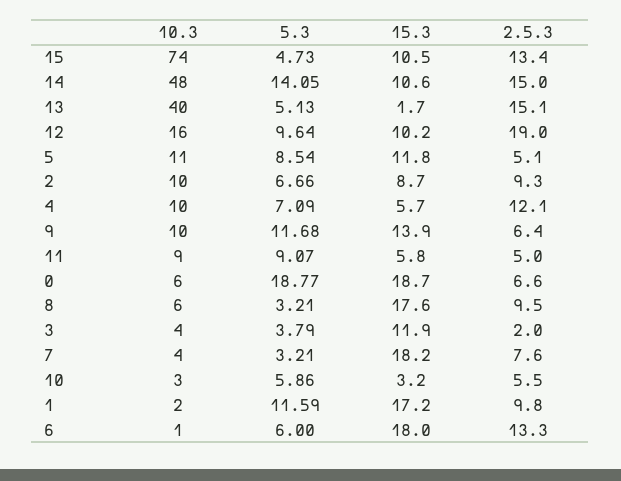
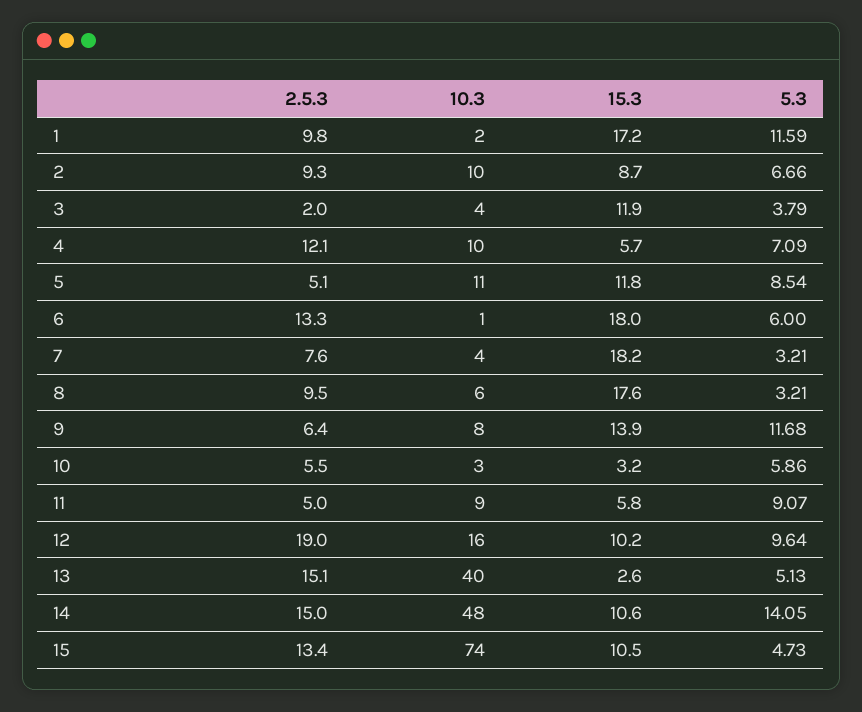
15.3, 13: 1.7 -> 2.6
10.3, 9: 10 -> 8
10.3, 0: 6 -> none
5.3, 0: 18.77 -> none
15.3, 0: 18.7 -> none
2.5.3, 0: 6.6 -> none

